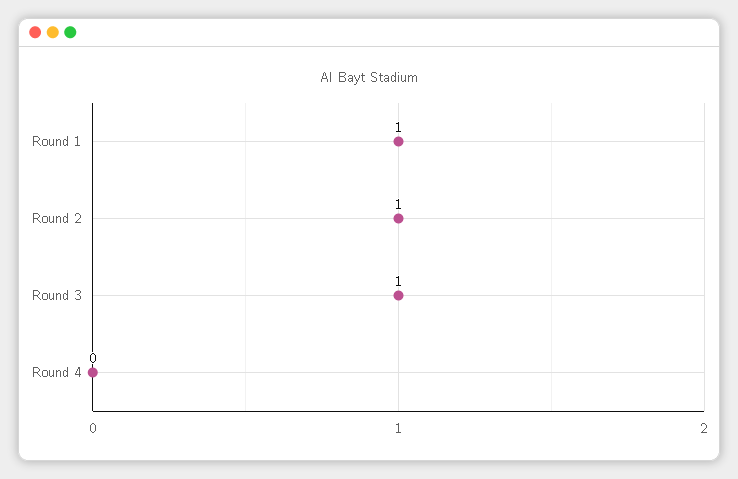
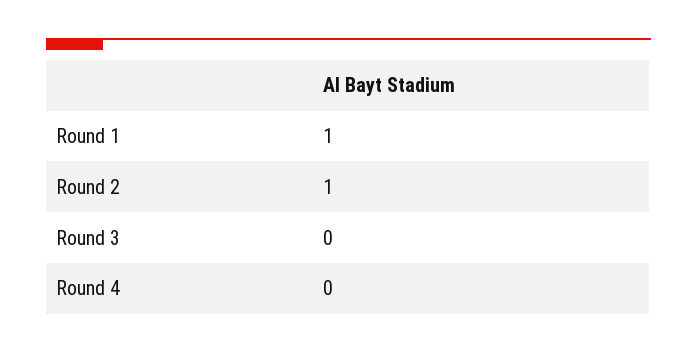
Round 3: 1 -> 0

